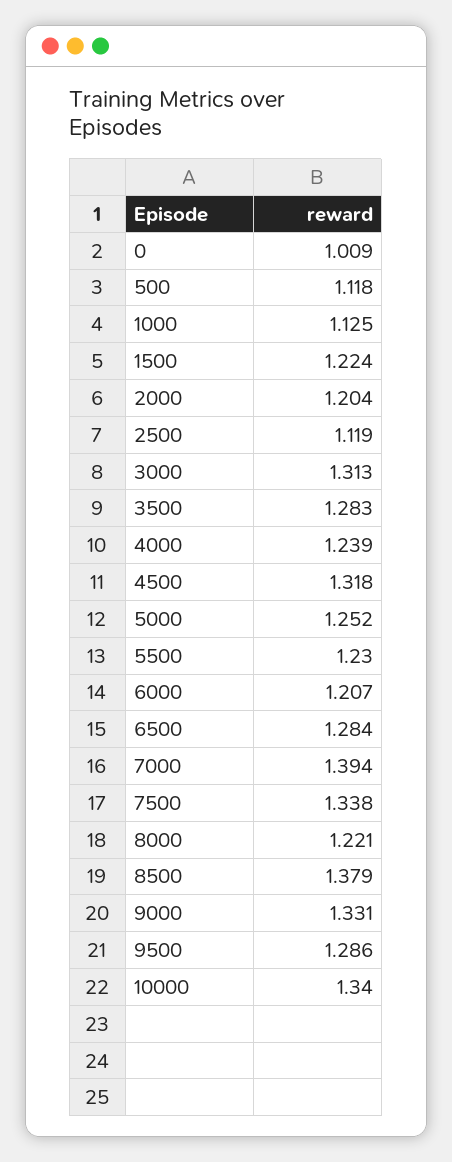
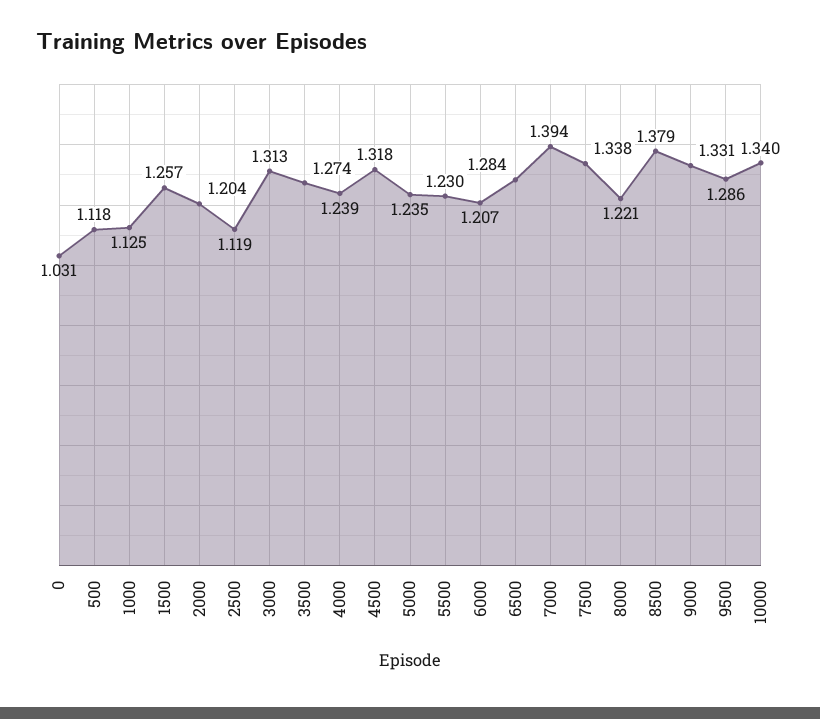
0: 1.009 -> 1.031
1500: 1.224 -> 1.257
3500: 1.283 -> 1.274
5000: 1.252 -> 1.235

